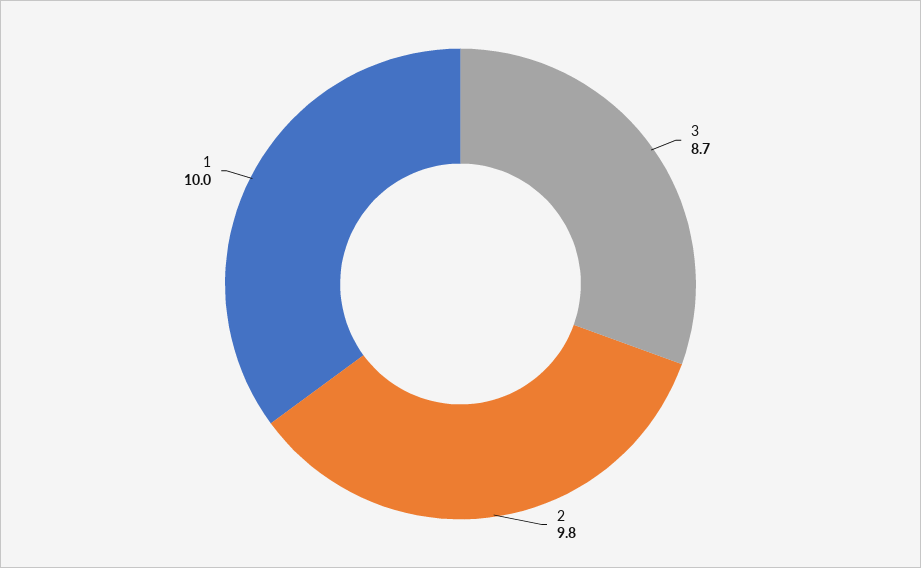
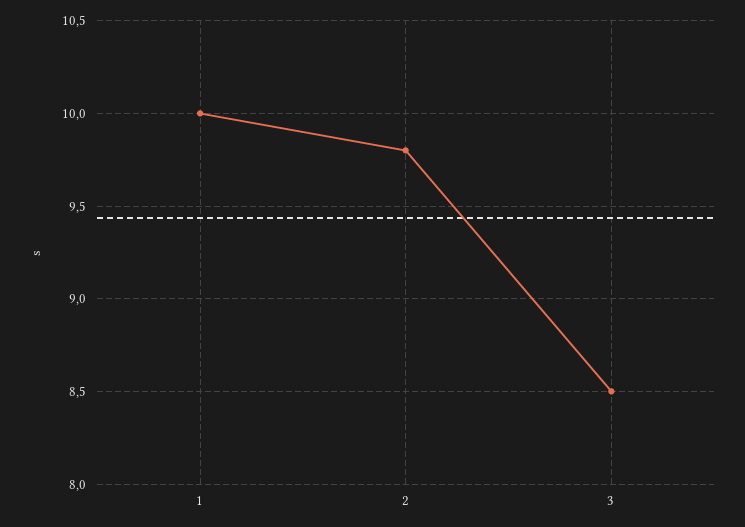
3: 8.7 -> 8.5

